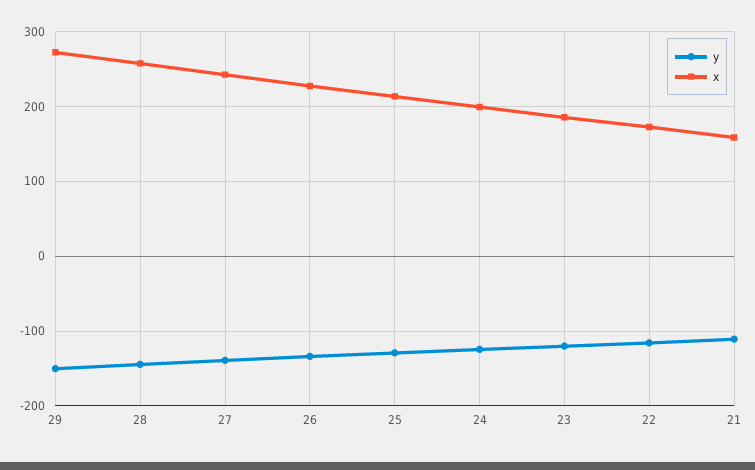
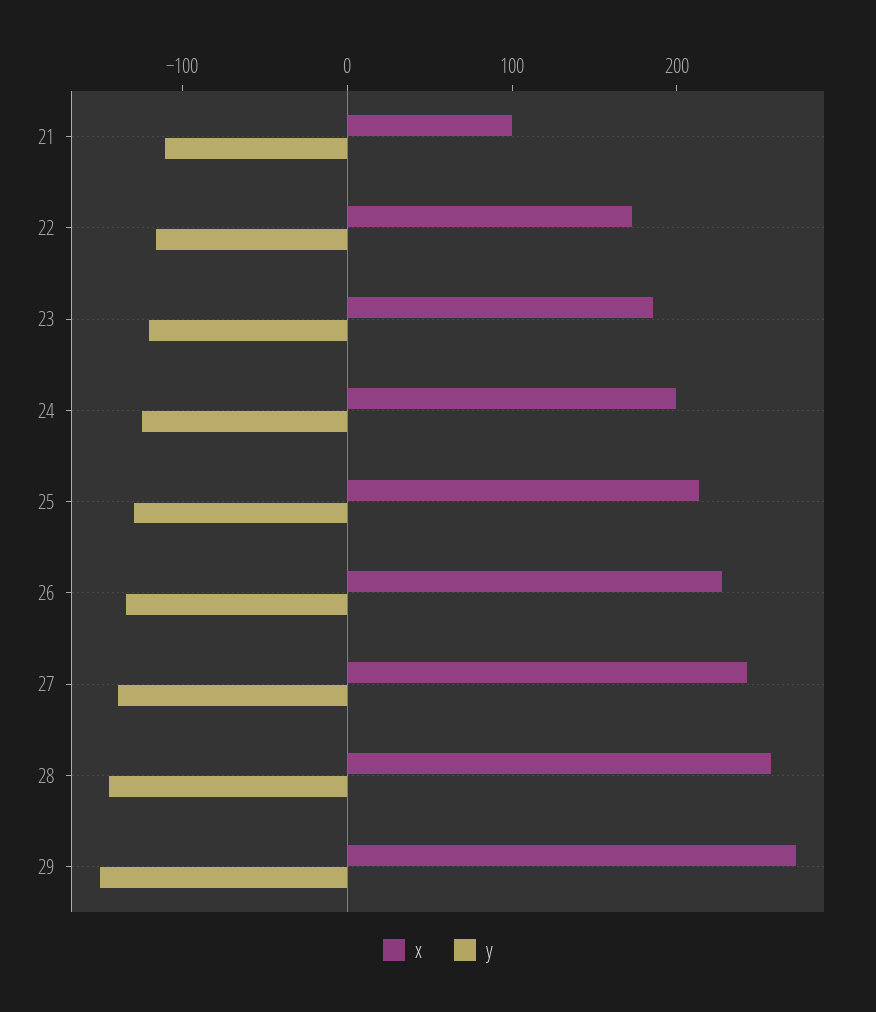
x, 21: 160 -> 100

